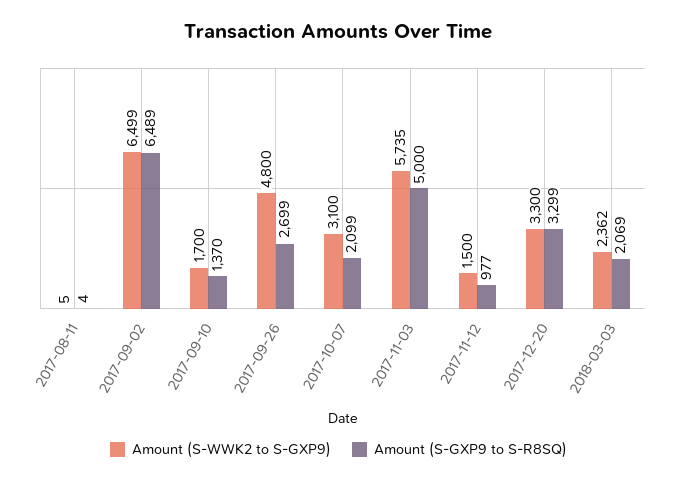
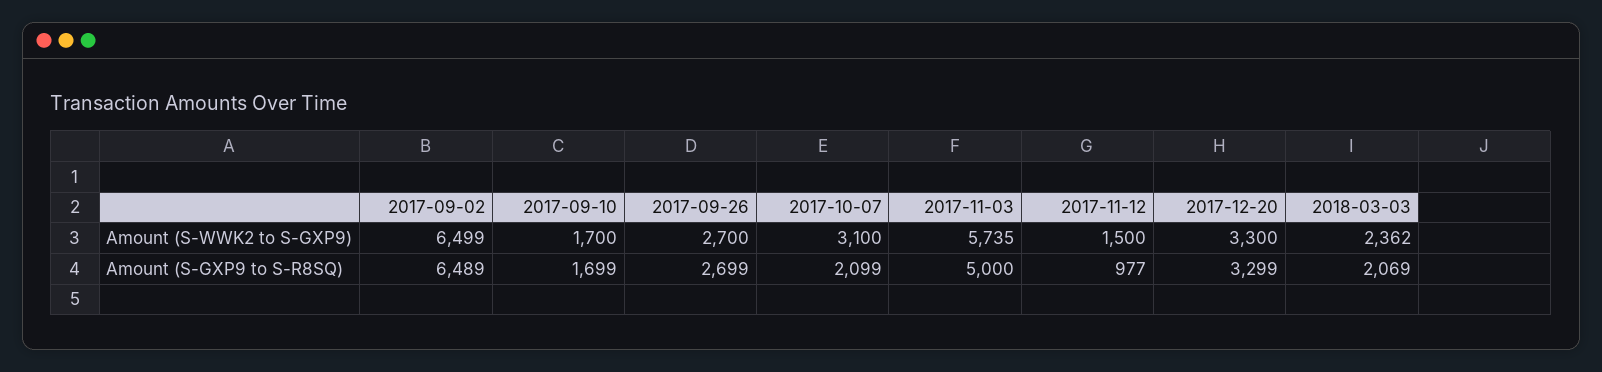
Amount (S-WWK2 to S-GXP9), 2017-08-11: 5 -> none
Amount (S-GXP9 to S-R8SQ), 2017-08-11: 4 -> none
Amount (S-GXP9 to S-R8SQ), 2017-09-10: 1370 -> 1699
Amount (S-WWK2 to S-GXP9), 2017-09-26: 4800 -> 2700

